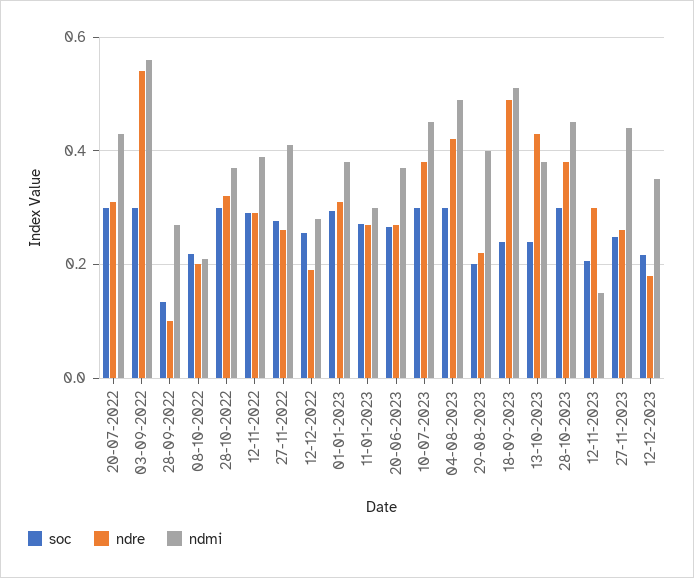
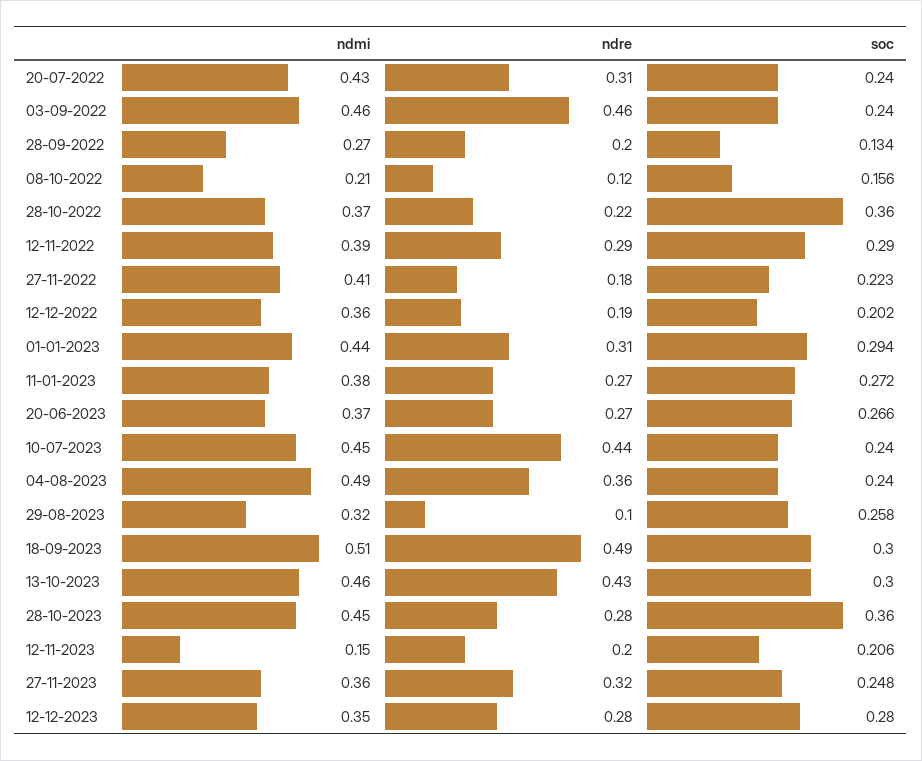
soc, 20-07-2022: 0.3 -> 0.24
soc, 03-09-2022: 0.3 -> 0.24
ndre, 03-09-2022: 0.54 -> 0.46
ndmi, 03-09-2022: 0.56 -> 0.46
ndre, 28-09-2022: 0.1 -> 0.2
soc, 08-10-2022: 0.22 -> 0.156
ndre, 08-10-2022: 0.2 -> 0.12
soc, 28-10-2022: 0.3 -> 0.36
ndre, 28-10-2022: 0.32 -> 0.22
soc, 27-11-2022: 0.28 -> 0.223
ndre, 27-11-2022: 0.26 -> 0.18
soc, 12-12-2022: 0.26 -> 0.202
ndmi, 12-12-2022: 0.28 -> 0.36
ndmi, 01-01-2023: 0.38 -> 0.44
ndmi, 11-01-2023: 0.3 -> 0.38
soc, 10-07-2023: 0.3 -> 0.24
ndre, 10-07-2023: 0.38 -> 0.44
soc, 04-08-2023: 0.3 -> 0.24
ndre, 04-08-2023: 0.42 -> 0.36
soc, 29-08-2023: 0.2 -> 0.258
ndre, 29-08-2023: 0.22 -> 0.1
ndmi, 29-08-2023: 0.4 -> 0.32
soc, 18-09-2023: 0.24 -> 0.3
soc, 13-10-2023: 0.24 -> 0.3
ndmi, 13-10-2023: 0.38 -> 0.46
soc, 28-10-2023: 0.3 -> 0.36
ndre, 28-10-2023: 0.38 -> 0.28
ndre, 12-11-2023: 0.3 -> 0.2
ndre, 27-11-2023: 0.26 -> 0.32
ndmi, 27-11-2023: 0.44 -> 0.36
soc, 12-12-2023: 0.22 -> 0.28
ndre, 12-12-2023: 0.18 -> 0.28

